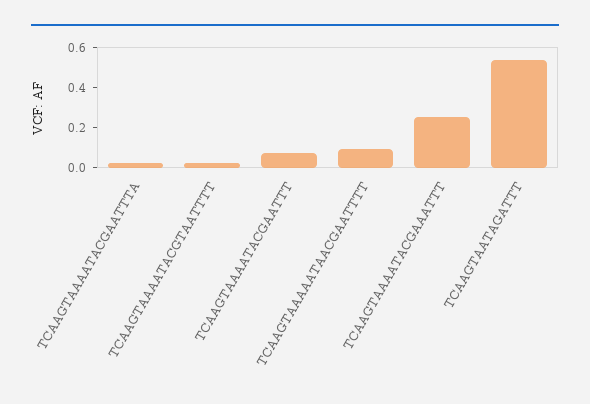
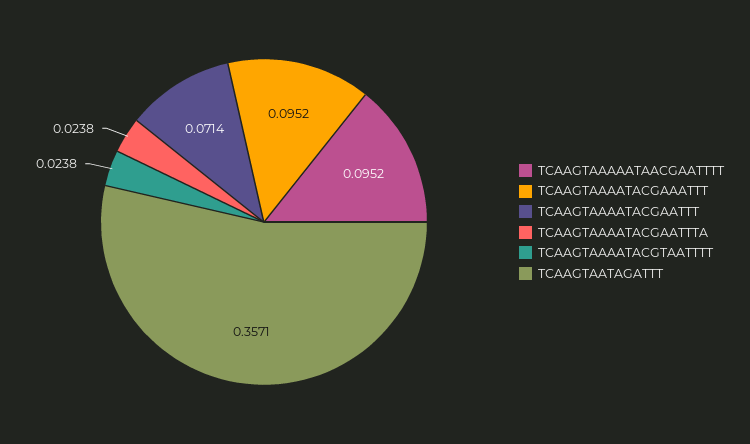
TCAAGTAAAATACGAAATTT: 0.25 -> 0.0952
TCAAGTAATAGATTT: 0.55 -> 0.3571

